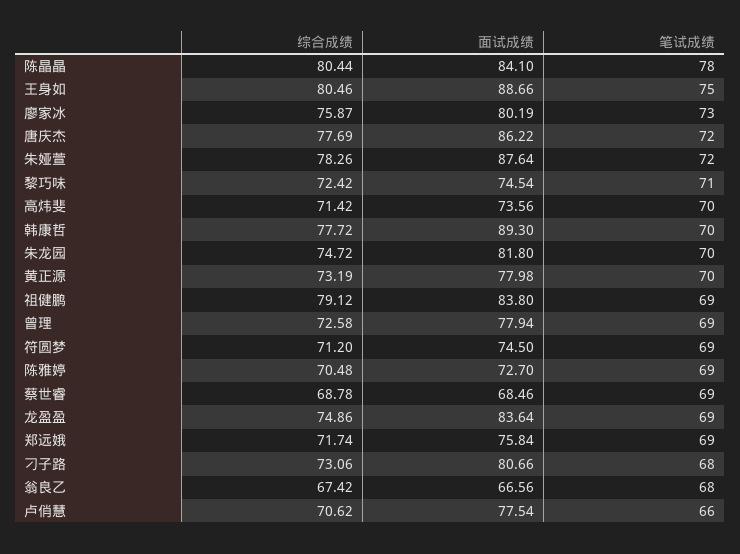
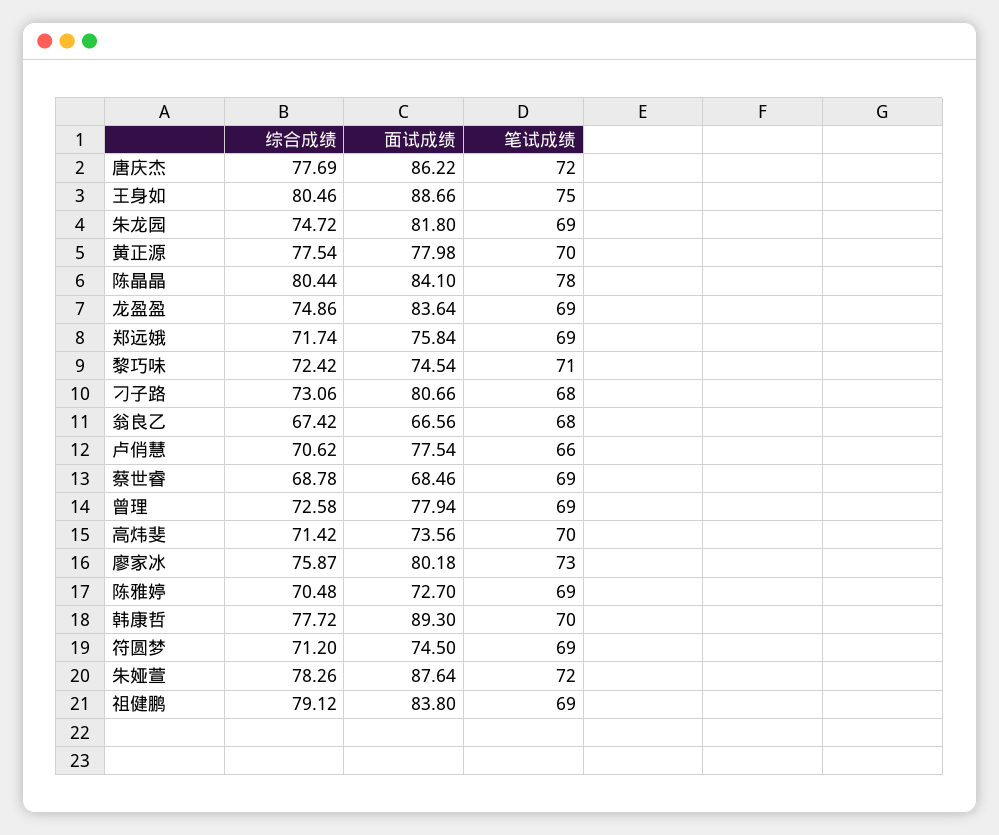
面试成绩, 廖家冰: 80.19 -> 80.18
笔试成绩, 朱龙园: 70 -> 69
综合成绩, 黄正源: 73.19 -> 77.54

